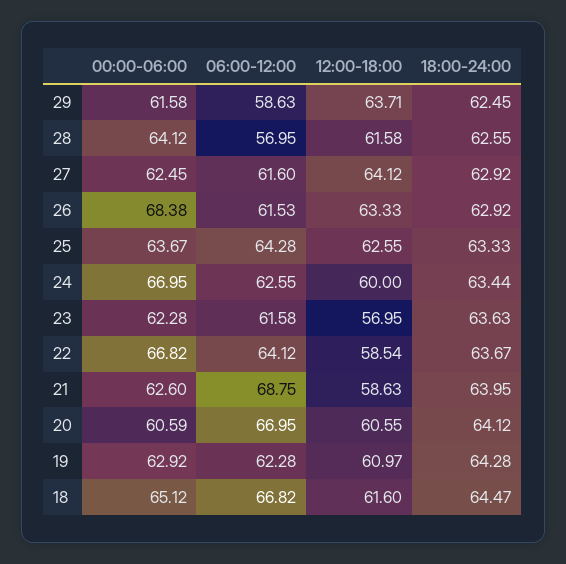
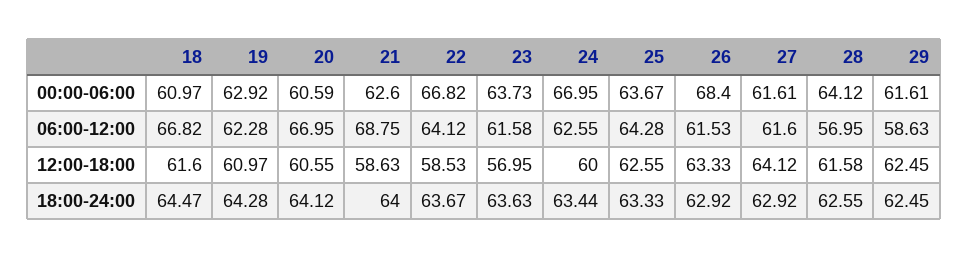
00:00-06:00, 29: 61.58 -> 61.61
12:00-18:00, 29: 63.71 -> 62.45
00:00-06:00, 27: 62.45 -> 61.61
00:00-06:00, 26: 68.38 -> 68.4
00:00-06:00, 23: 62.28 -> 63.73
12:00-18:00, 22: 58.54 -> 58.53
18:00-24:00, 21: 63.95 -> 64
00:00-06:00, 18: 65.12 -> 60.97

